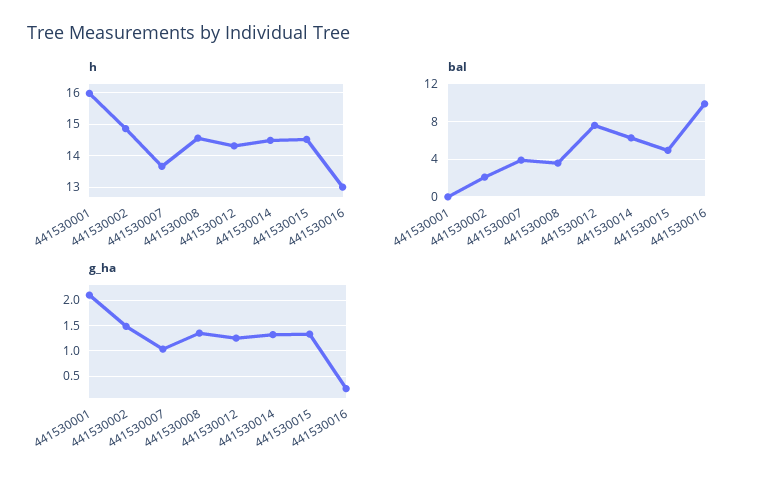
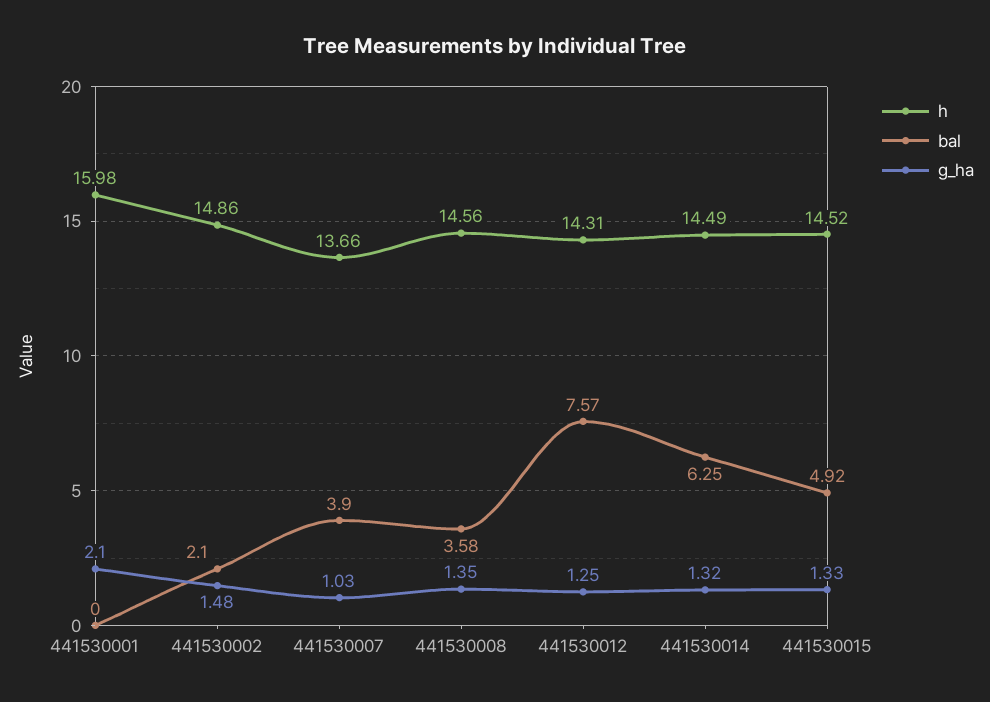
h, 441530016: 13 -> none
bal, 441530016: 10 -> none
g_ha, 441530016: 0.25 -> none

